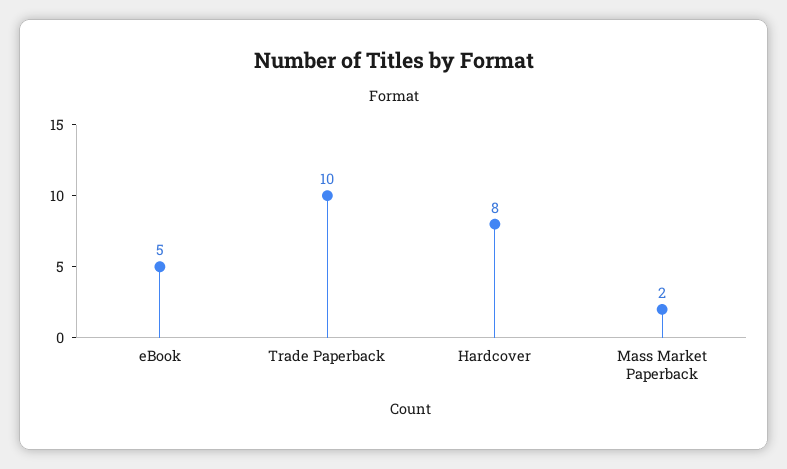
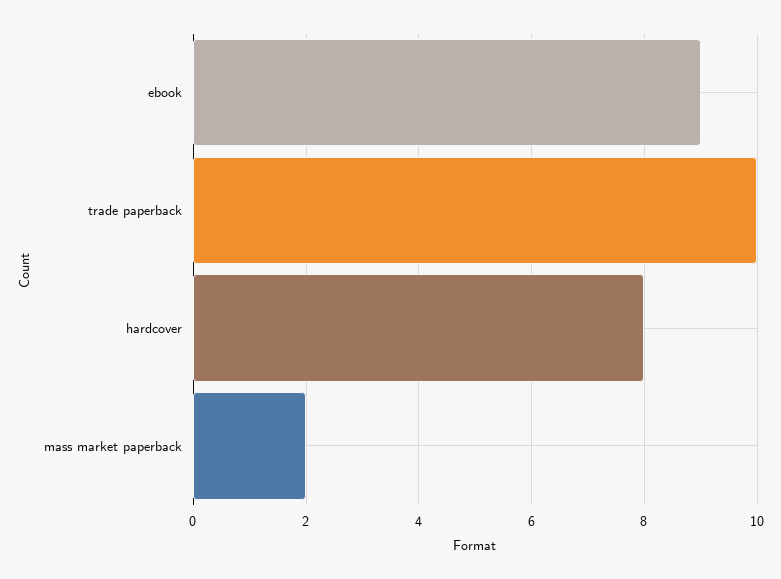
eBook: 5 -> 9

